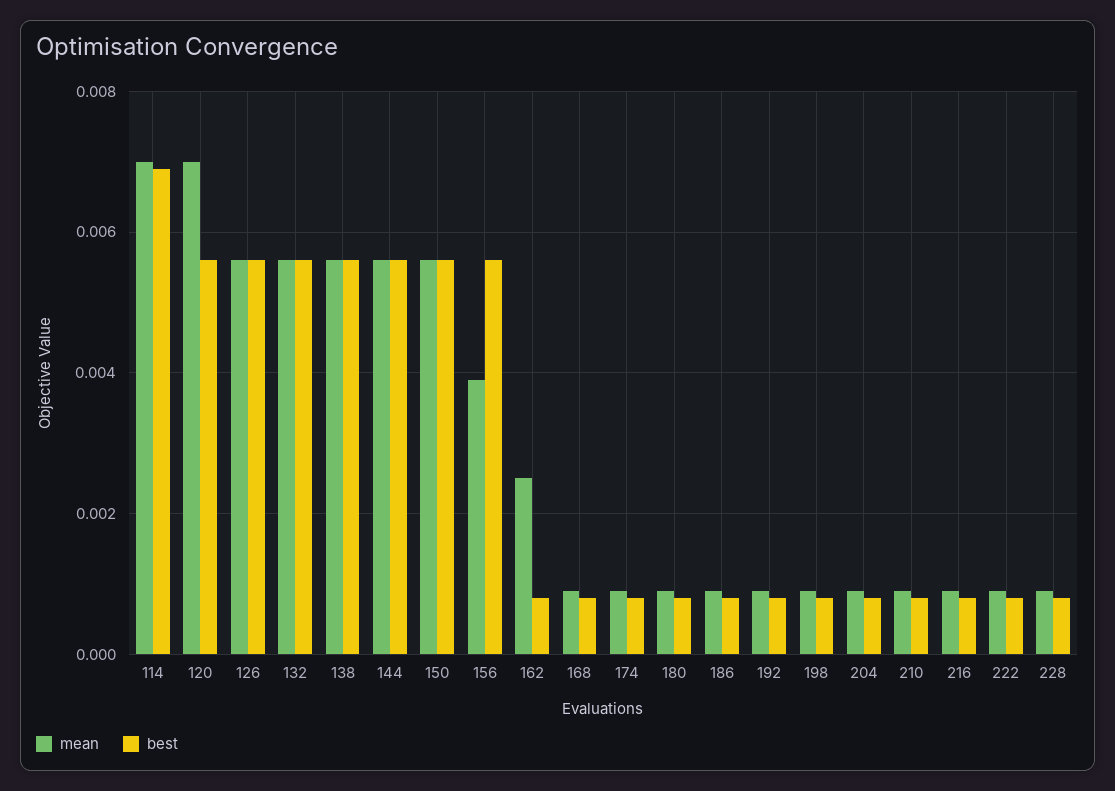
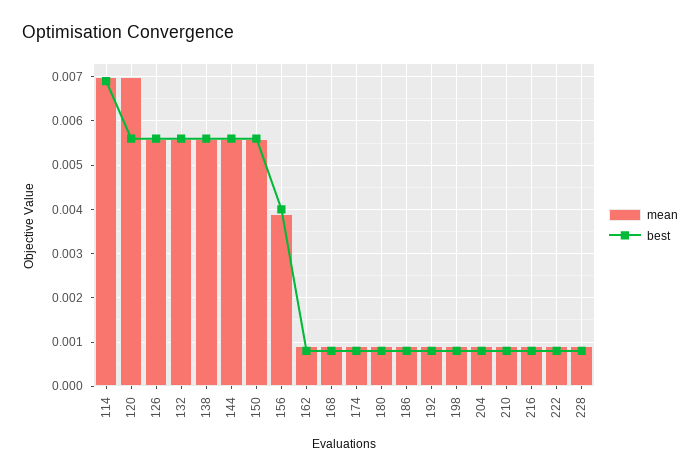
best, 156: 0.0055 -> 0.004
mean, 162: 0.0025 -> 0.001

